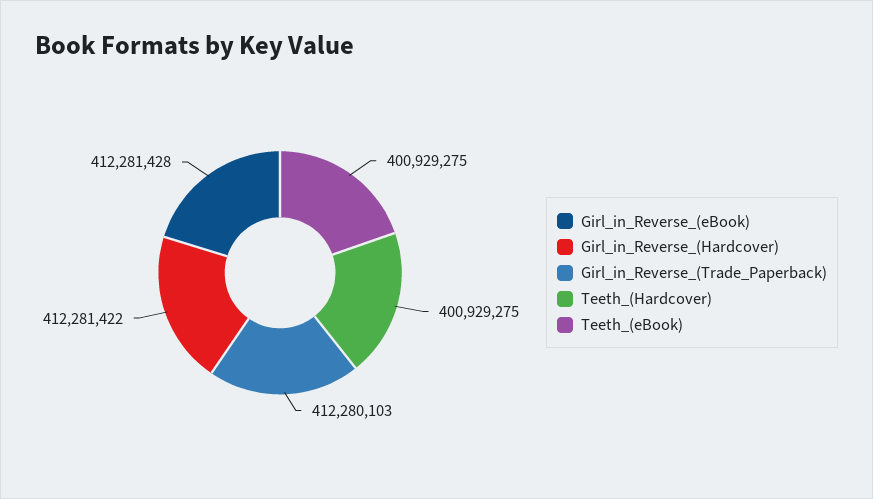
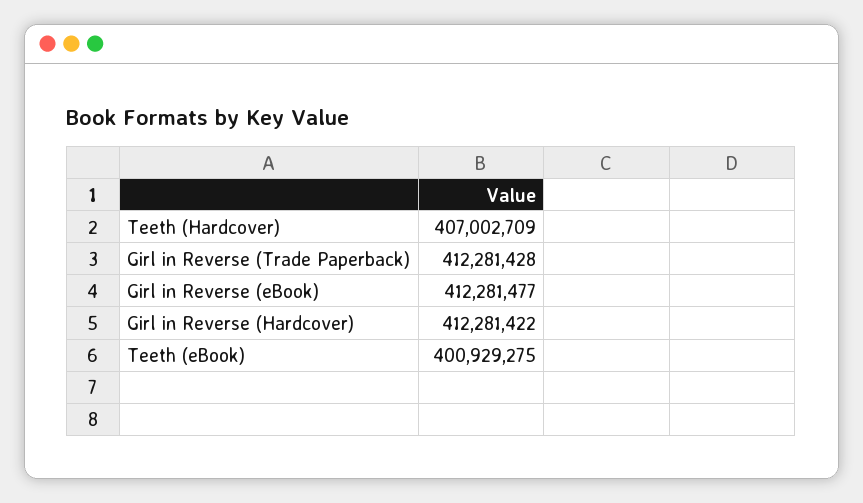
Girl_in_Reverse_(eBook): 412281428 -> 412281477
Girl_in_Reverse_(Trade_Paperback): 412280103 -> 412281428
Teeth_(Hardcover): 400929275 -> 407002709

